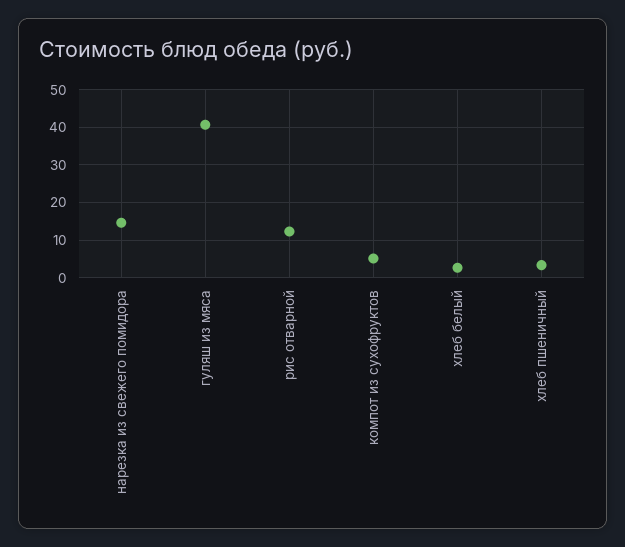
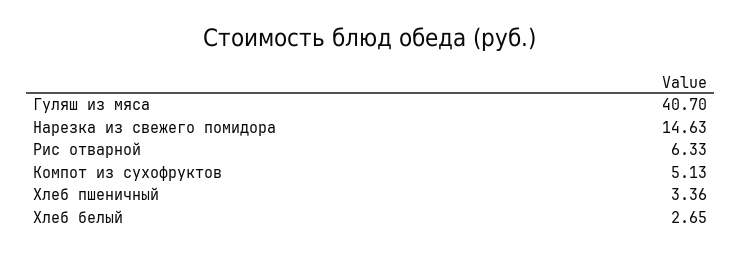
рис отварной: 12 -> 6.33

